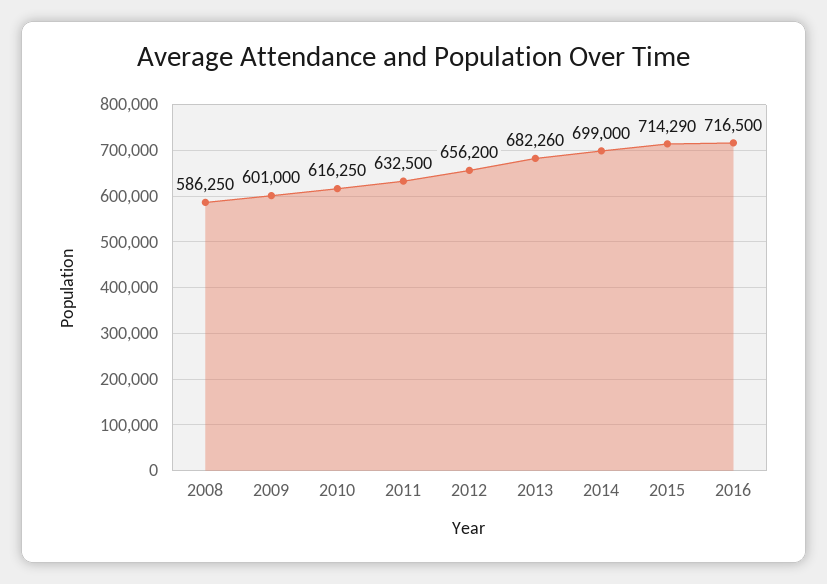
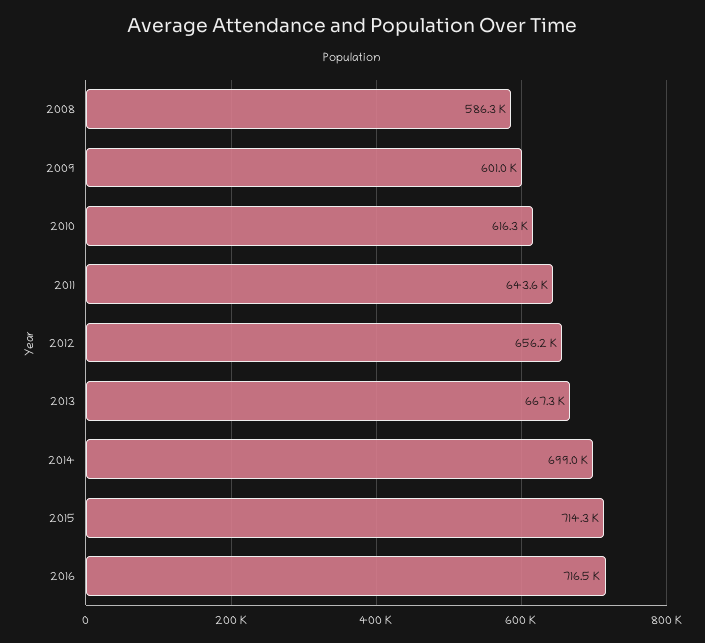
2011: 632500 -> 643600
2013: 682260 -> 667300

